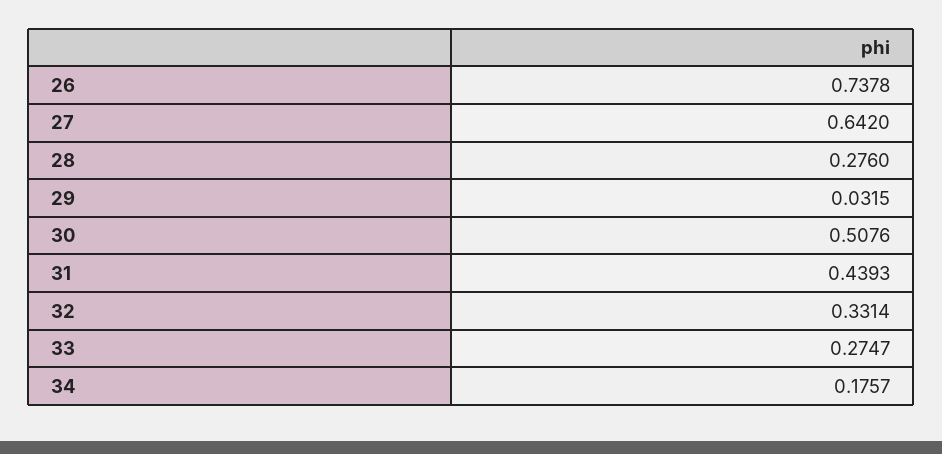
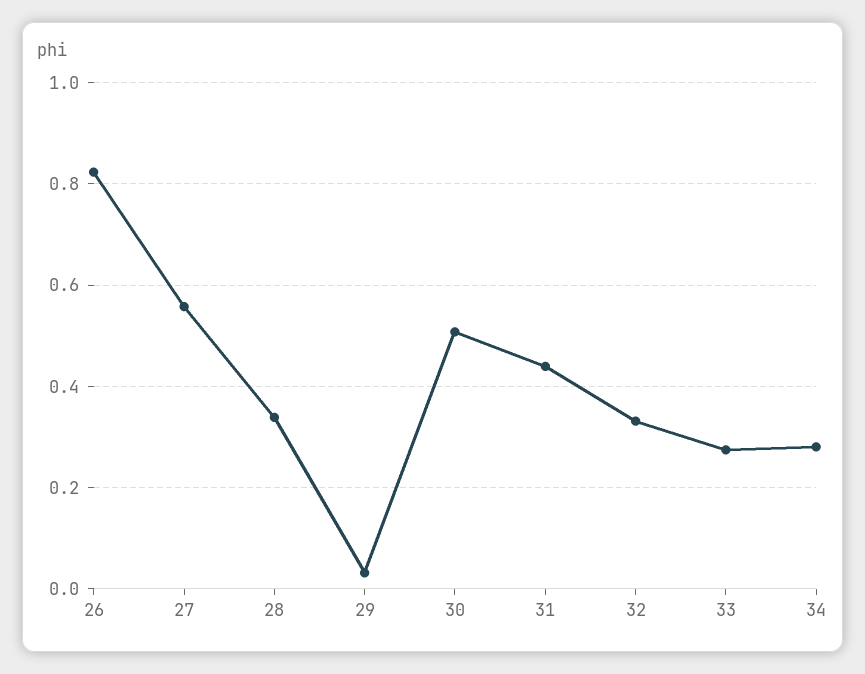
26: 0.7378 -> 0.82
27: 0.642 -> 0.56
28: 0.276 -> 0.34
34: 0.1757 -> 0.28

